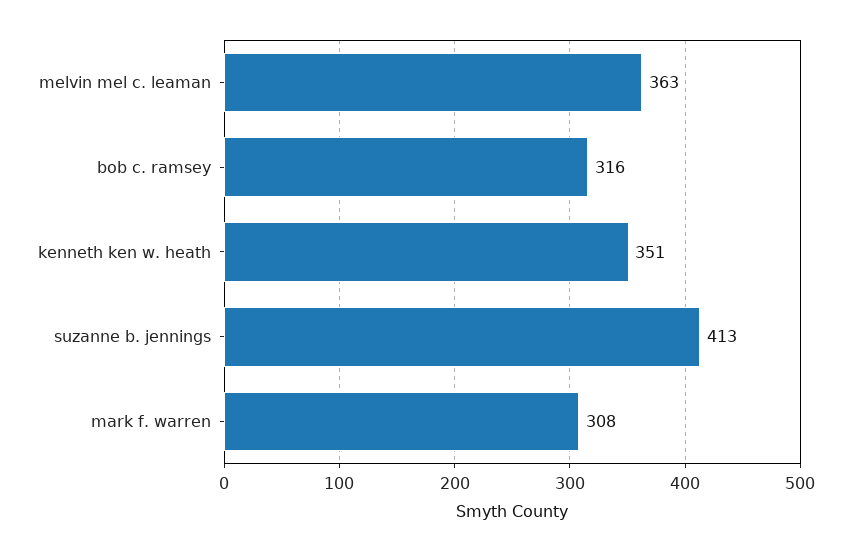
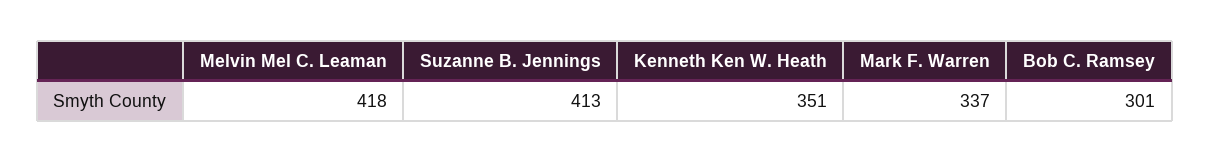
melvin mel c. leaman: 363 -> 418
bob c. ramsey: 316 -> 301
mark f. warren: 308 -> 337

